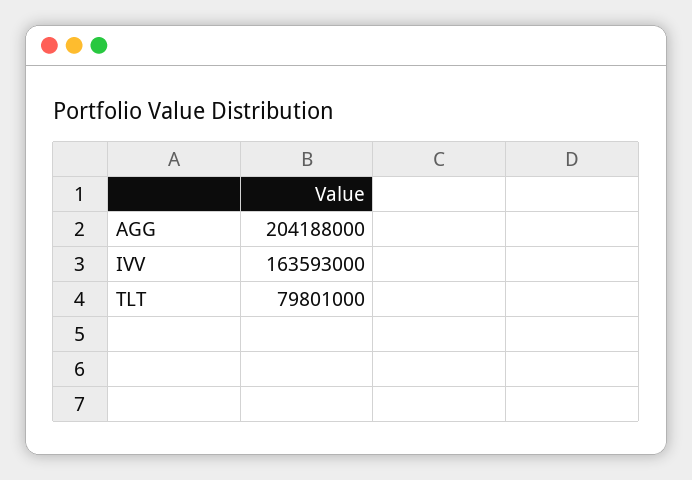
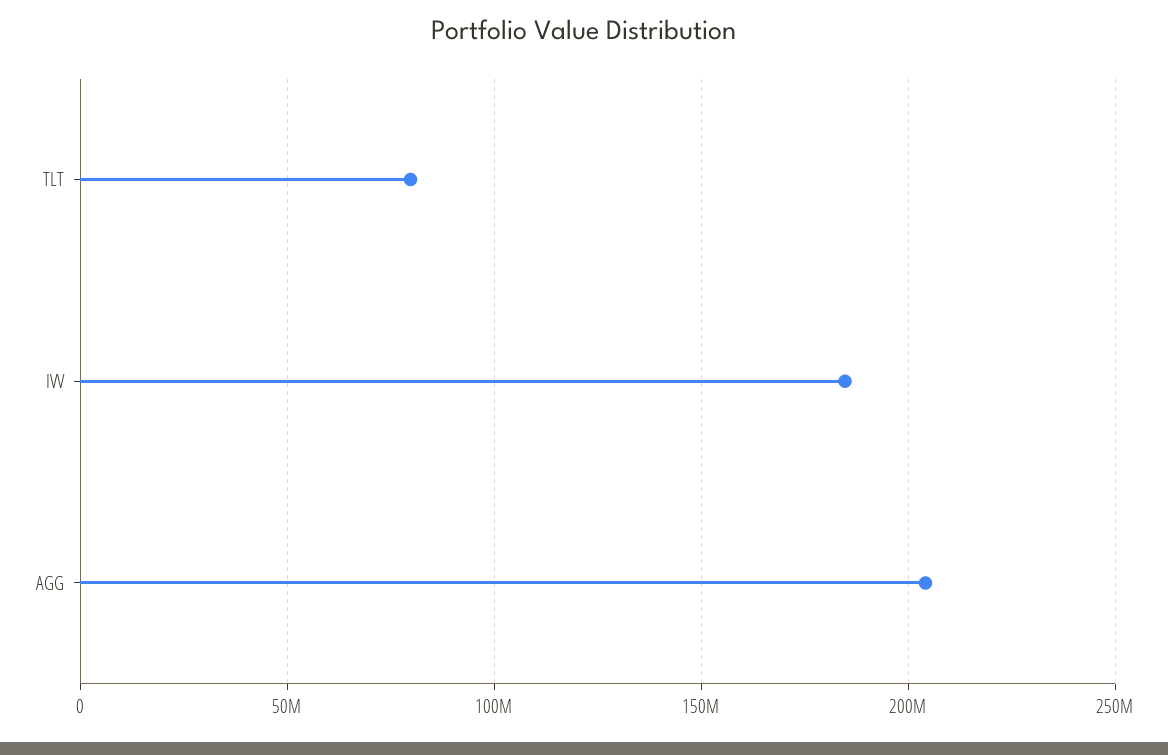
IVV: 163593000 -> 185000000

